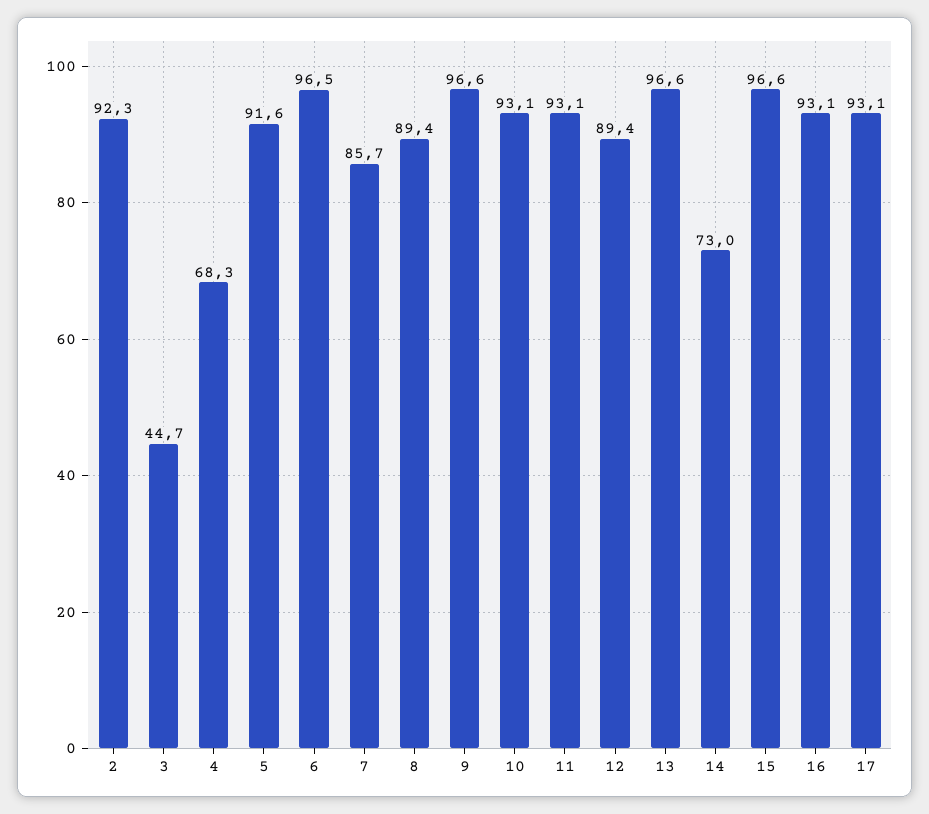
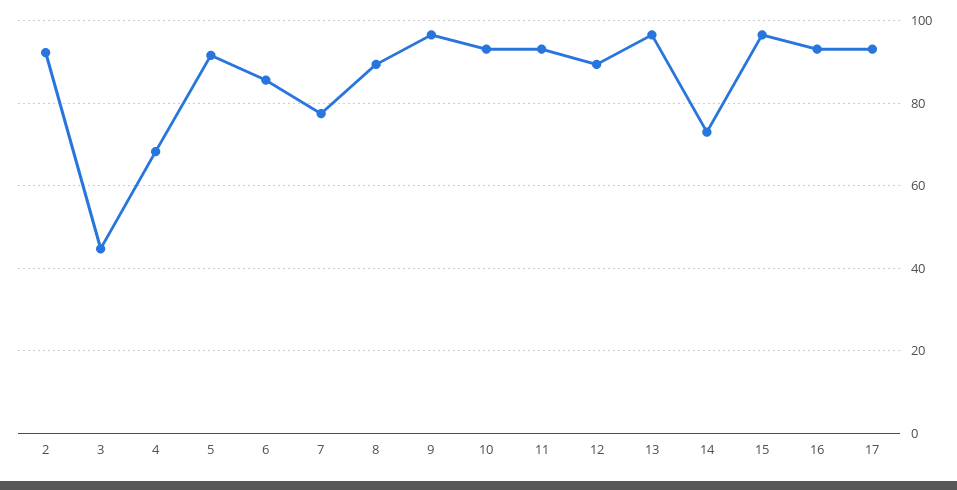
6: 96.5 -> 86
7: 85.7 -> 78

